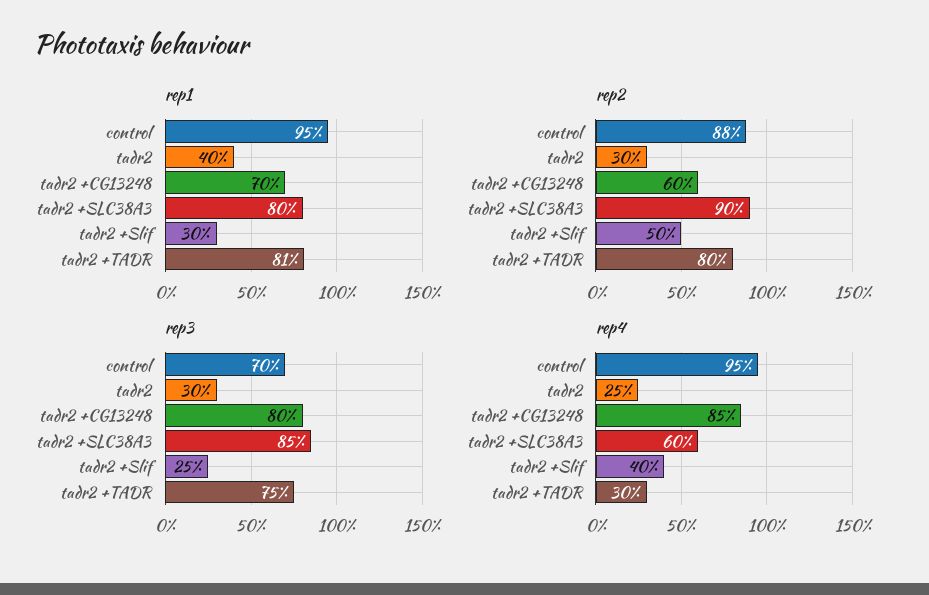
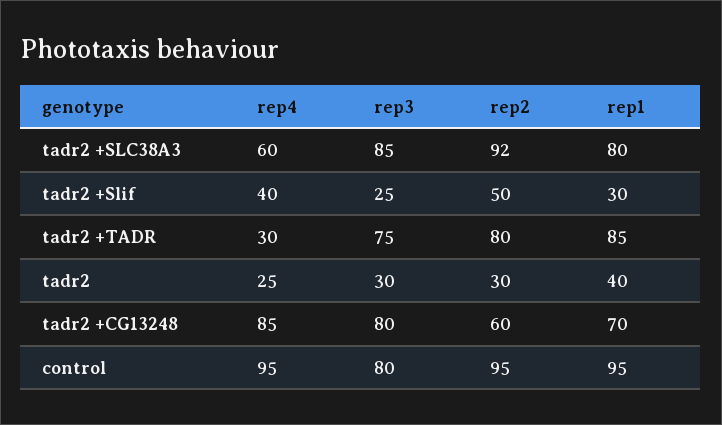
rep1, tadr2 +TADR: 81 -> 85
rep2, control: 88 -> 95
rep2, tadr2 +SLC38A3: 90 -> 92
rep3, control: 70 -> 80

